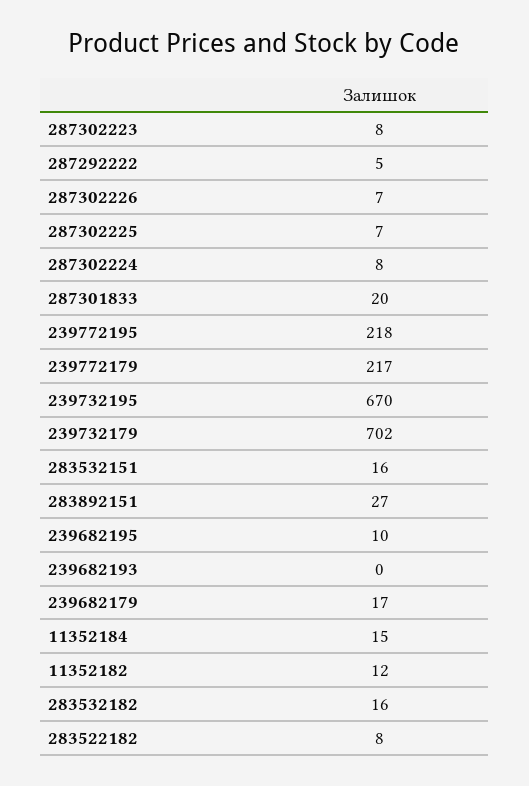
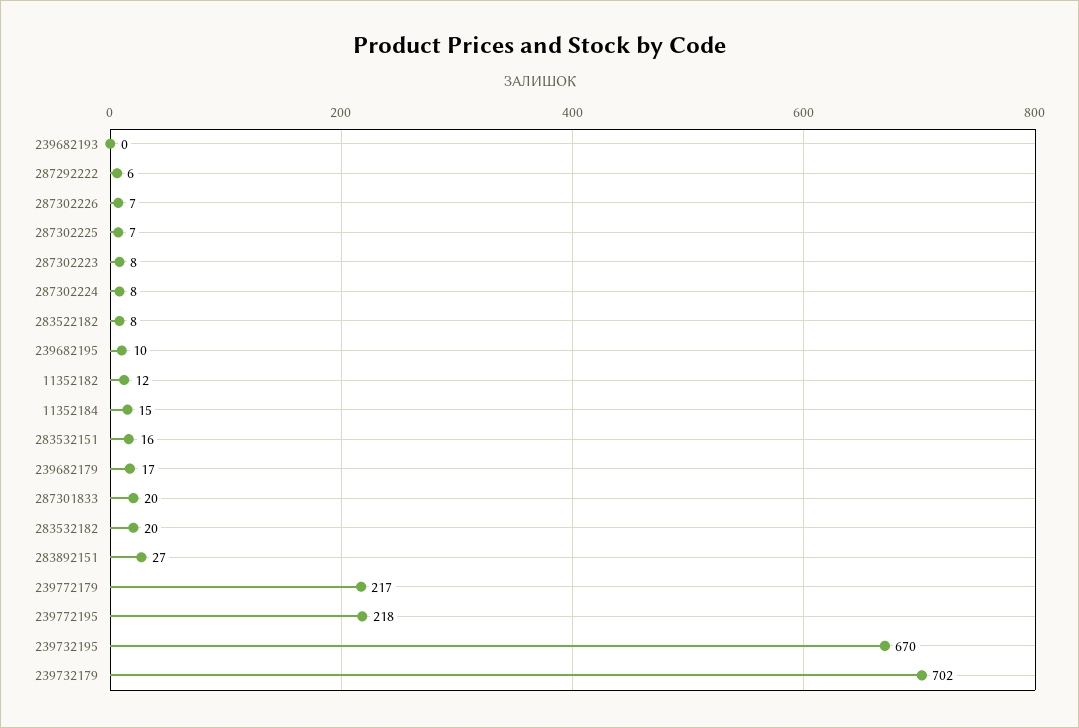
287292222: 5 -> 6
283532182: 16 -> 20

